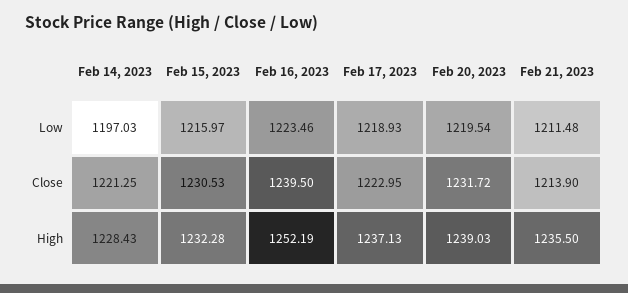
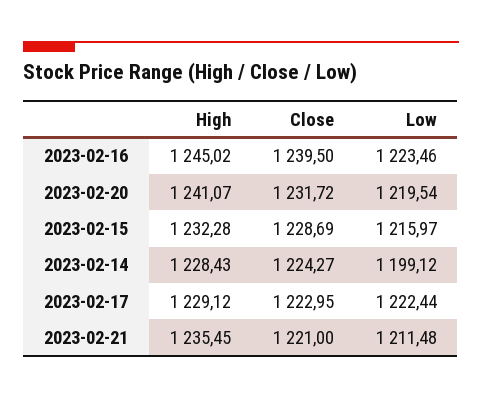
Feb 14, 2023, Low: 1197.03 -> 1199.12
Feb 17, 2023, Low: 1218.93 -> 1222.44
Feb 14, 2023, Close: 1221.25 -> 1224.27
Feb 15, 2023, Close: 1230.53 -> 1228.69
Feb 21, 2023, Close: 1213.9 -> 1221
Feb 16, 2023, High: 1252.19 -> 1245.02
Feb 17, 2023, High: 1237.13 -> 1229.12
Feb 20, 2023, High: 1239.03 -> 1241.07
Feb 21, 2023, High: 1235.5 -> 1235.45

